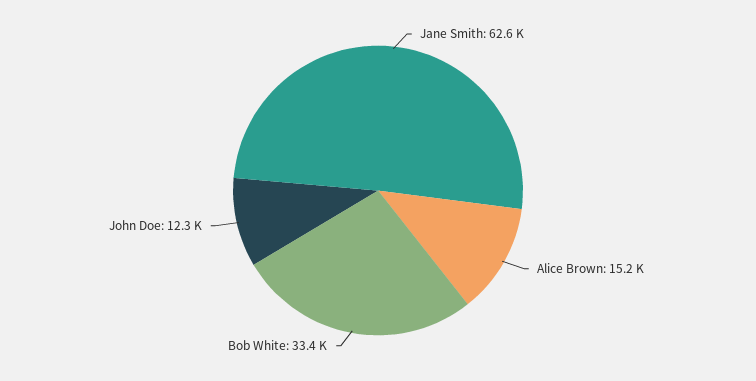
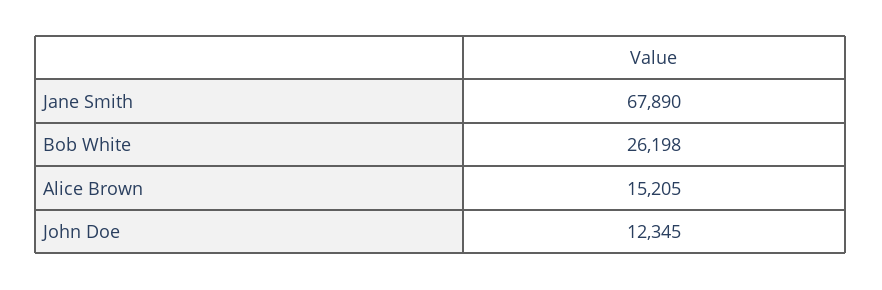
Jane Smith: 62600 -> 67890
Bob White: 33400 -> 26198

